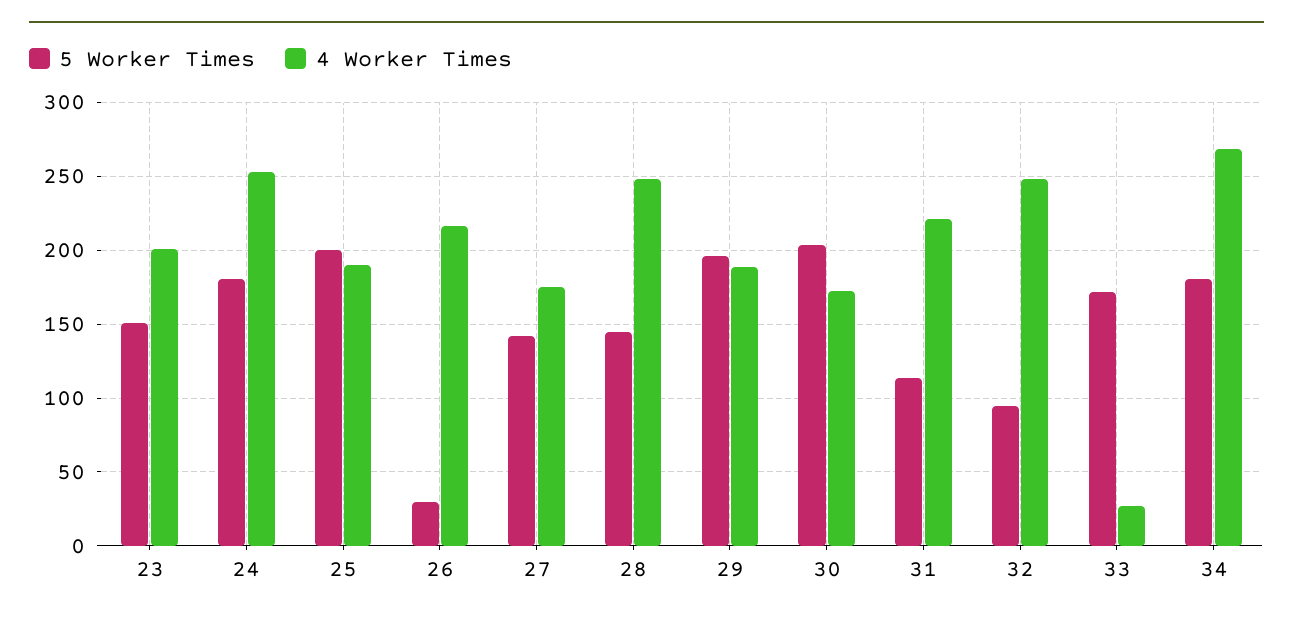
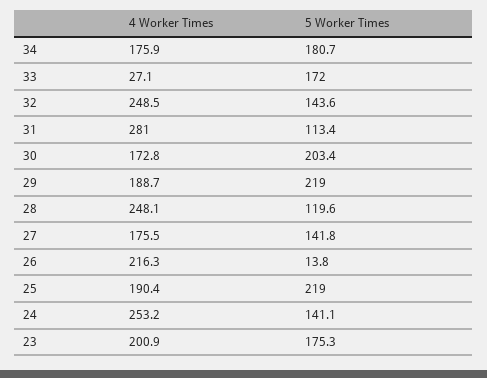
5 Worker Times, 23: 150 -> 175.3
5 Worker Times, 24: 180 -> 141.1
5 Worker Times, 25: 200 -> 219
5 Worker Times, 26: 30 -> 13.8
5 Worker Times, 28: 145 -> 119.6
5 Worker Times, 29: 195 -> 219
4 Worker Times, 31: 220 -> 281
5 Worker Times, 32: 95 -> 143.6
4 Worker Times, 34: 270 -> 175.9

